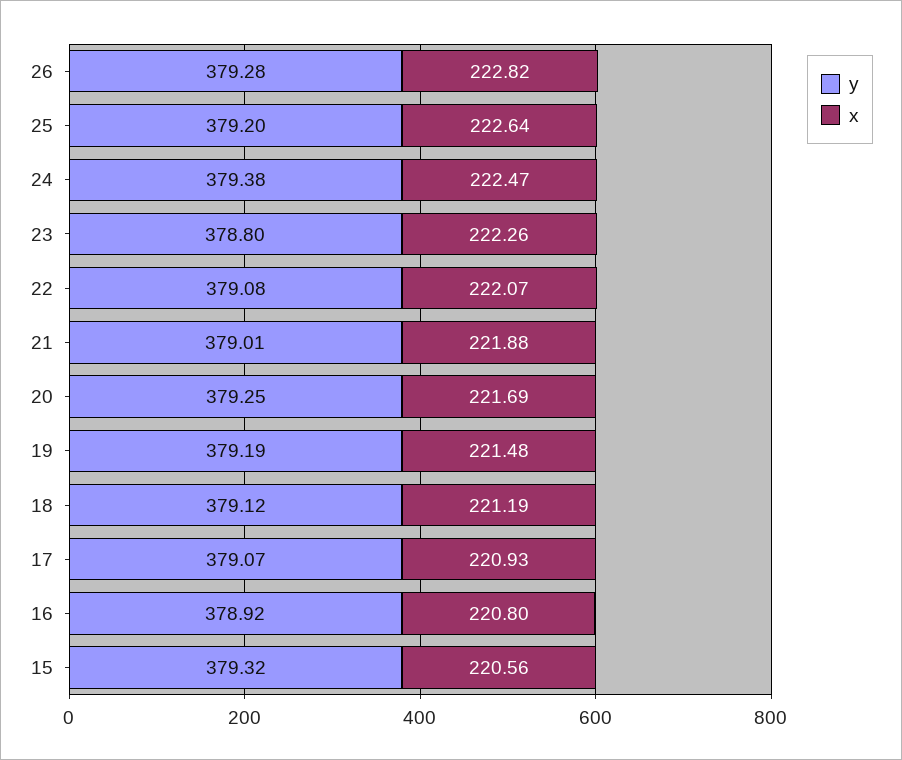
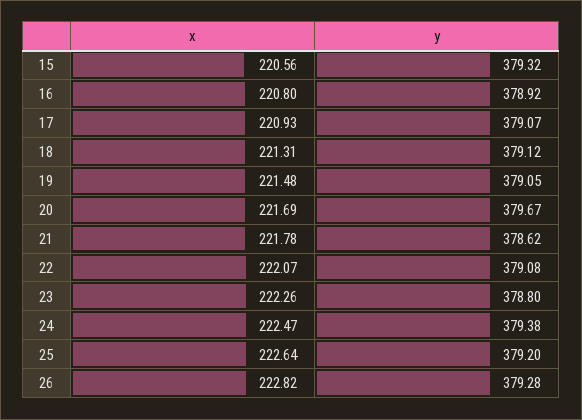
y, 21: 379.01 -> 378.62
x, 21: 221.88 -> 221.78
y, 20: 379.25 -> 379.67
y, 19: 379.19 -> 379.05
x, 18: 221.19 -> 221.31

